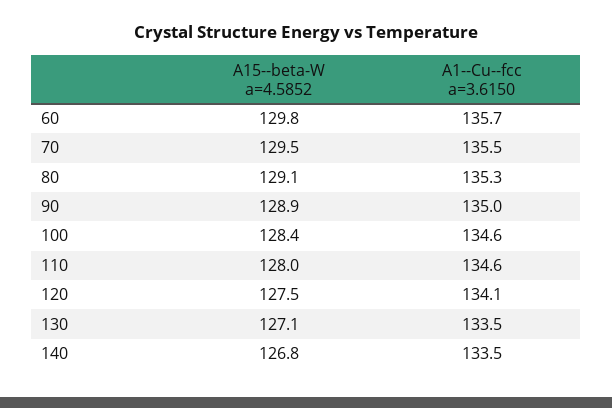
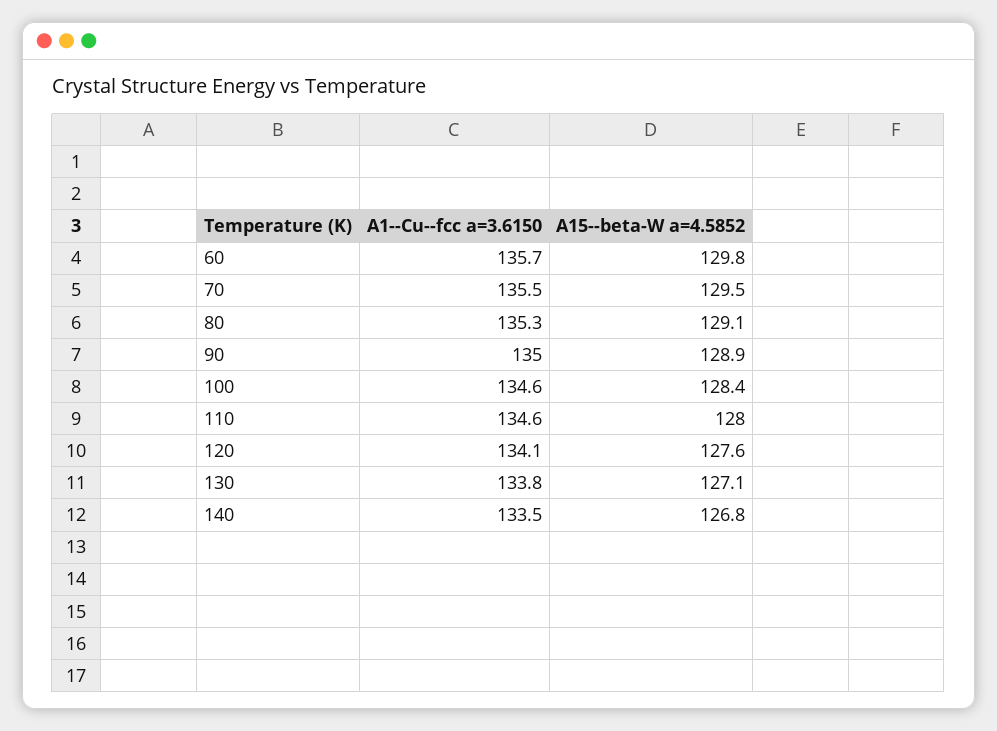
A15--beta-W a=4.5852, 120: 127.5 -> 127.6
A1--Cu--fcc a=3.6150, 130: 133.5 -> 133.8

